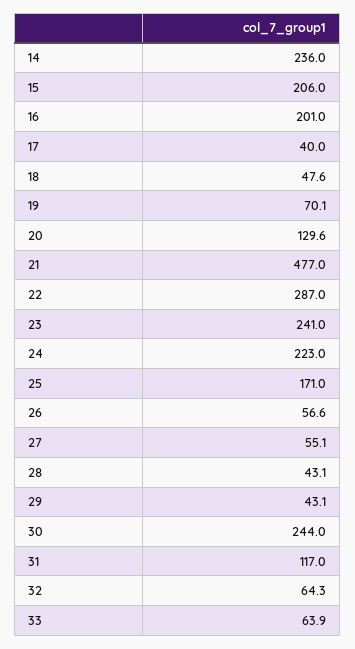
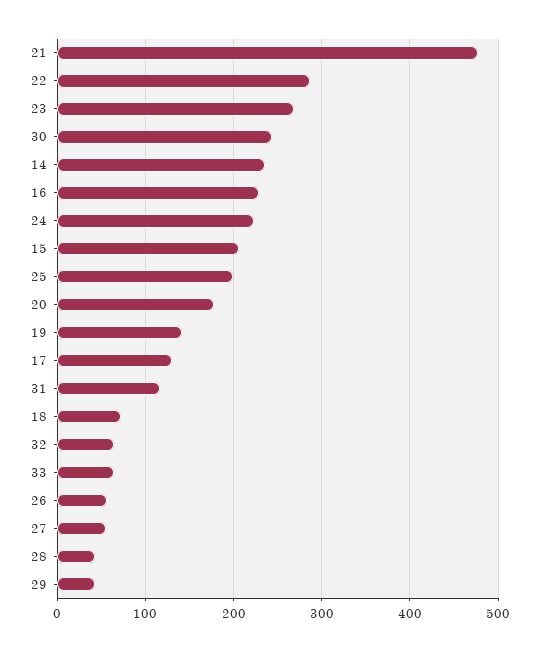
16: 201 -> 230
17: 40 -> 130
18: 47.6 -> 70
19: 70.1 -> 140
20: 129.6 -> 180
23: 241 -> 270
25: 171 -> 200

